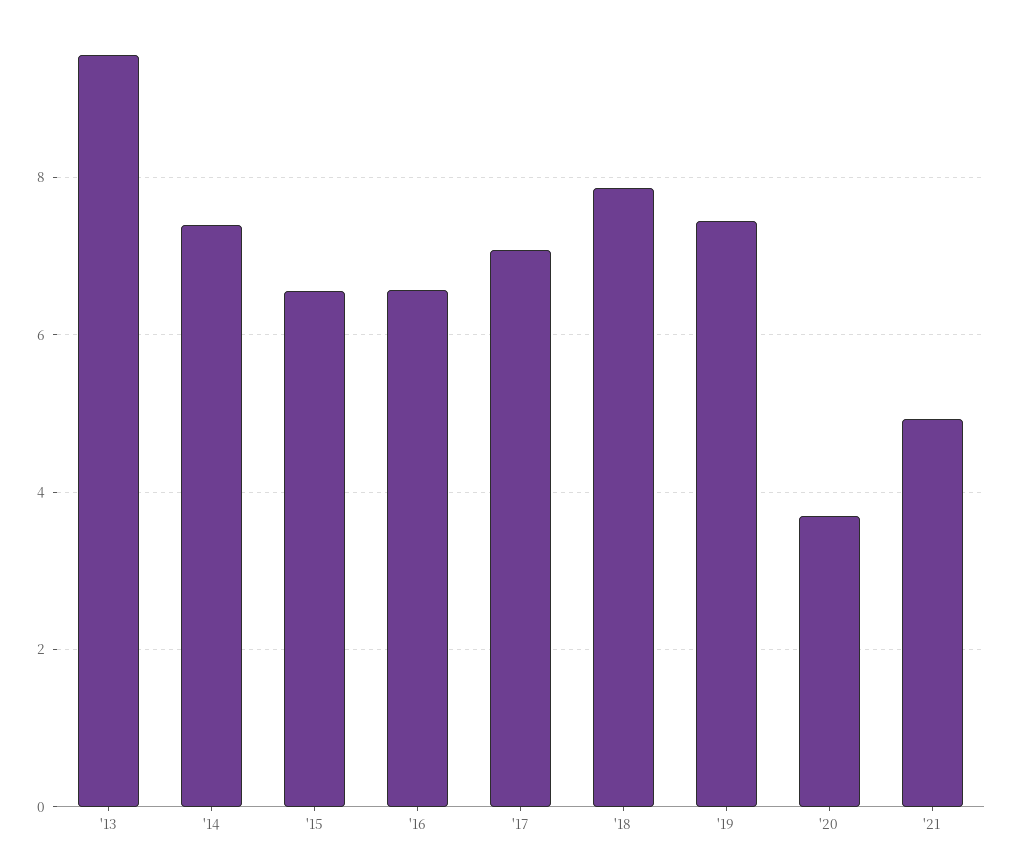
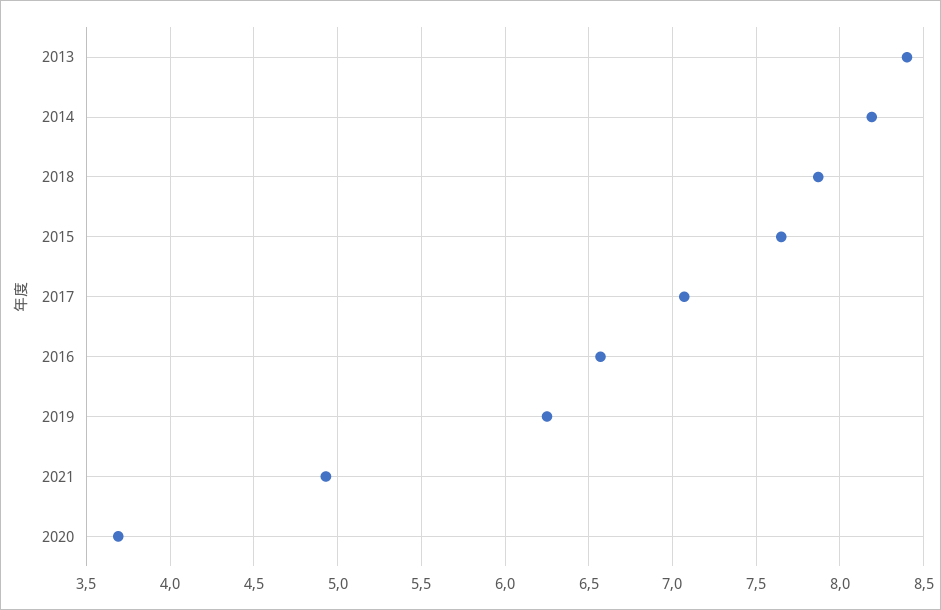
'13: 9.6 -> 8.4
'14: 7.4 -> 8.2
'15: 6.6 -> 7.65
'19: 7.4 -> 6.25

